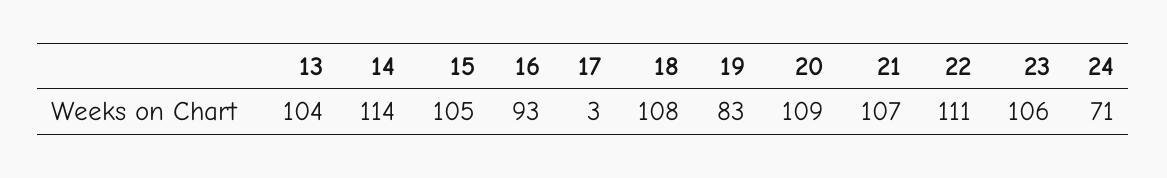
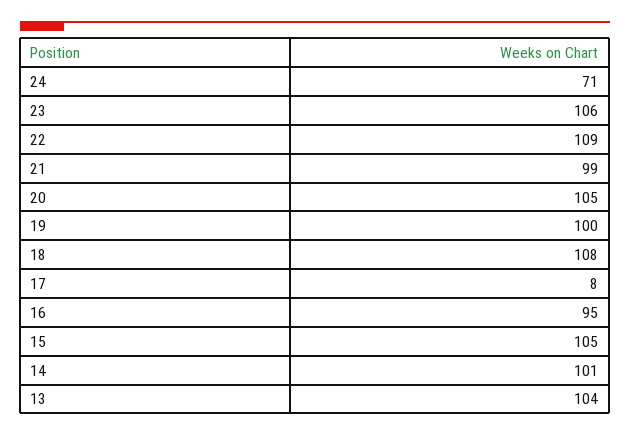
14: 114 -> 101
16: 93 -> 95
17: 3 -> 8
19: 83 -> 100
20: 109 -> 105
21: 107 -> 99
22: 111 -> 109

